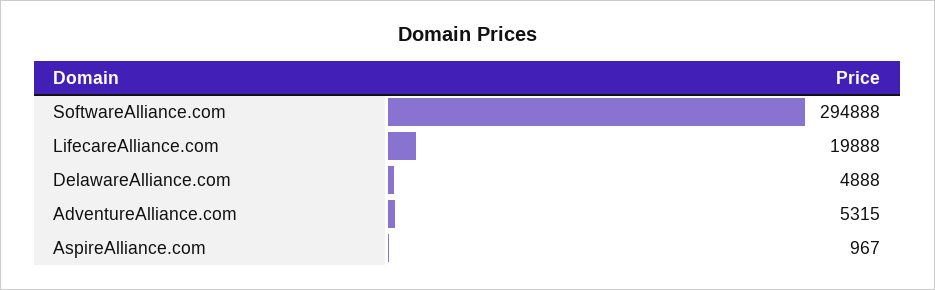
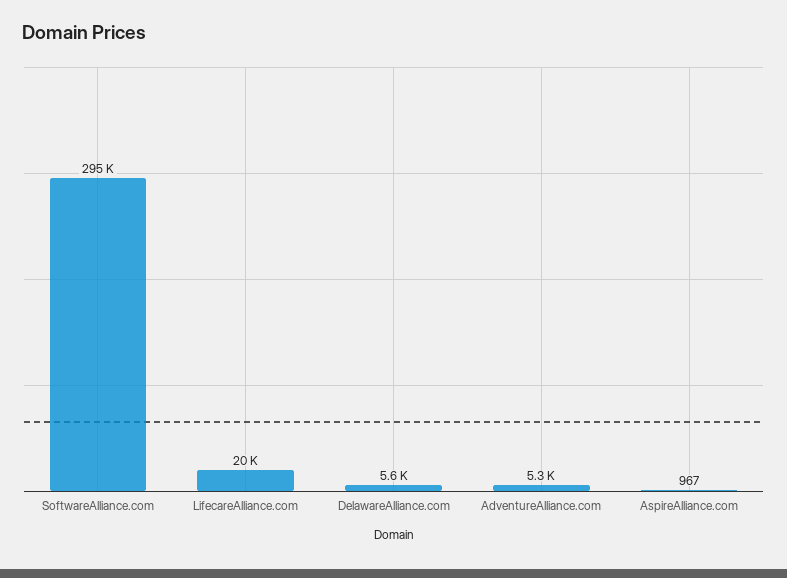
DelawareAlliance.com: 4888 -> 5600

